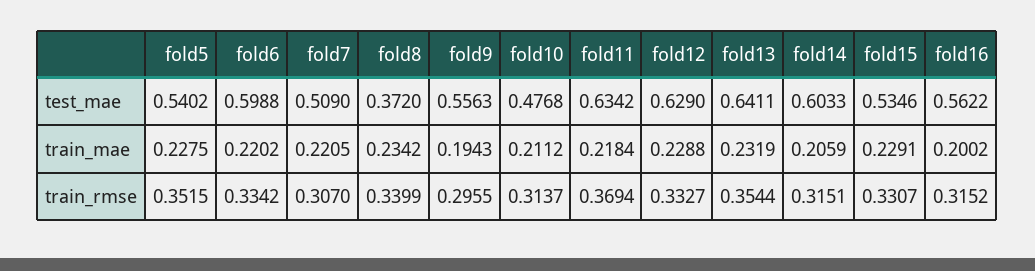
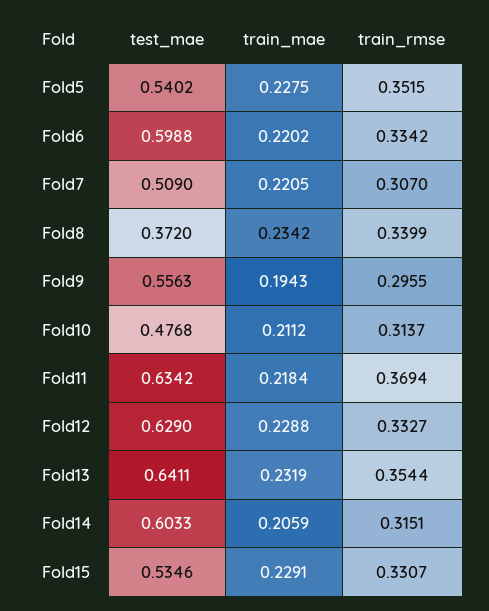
fold16, test_mae: 0.5622 -> none
fold16, train_mae: 0.2002 -> none
fold16, train_rmse: 0.3152 -> none

